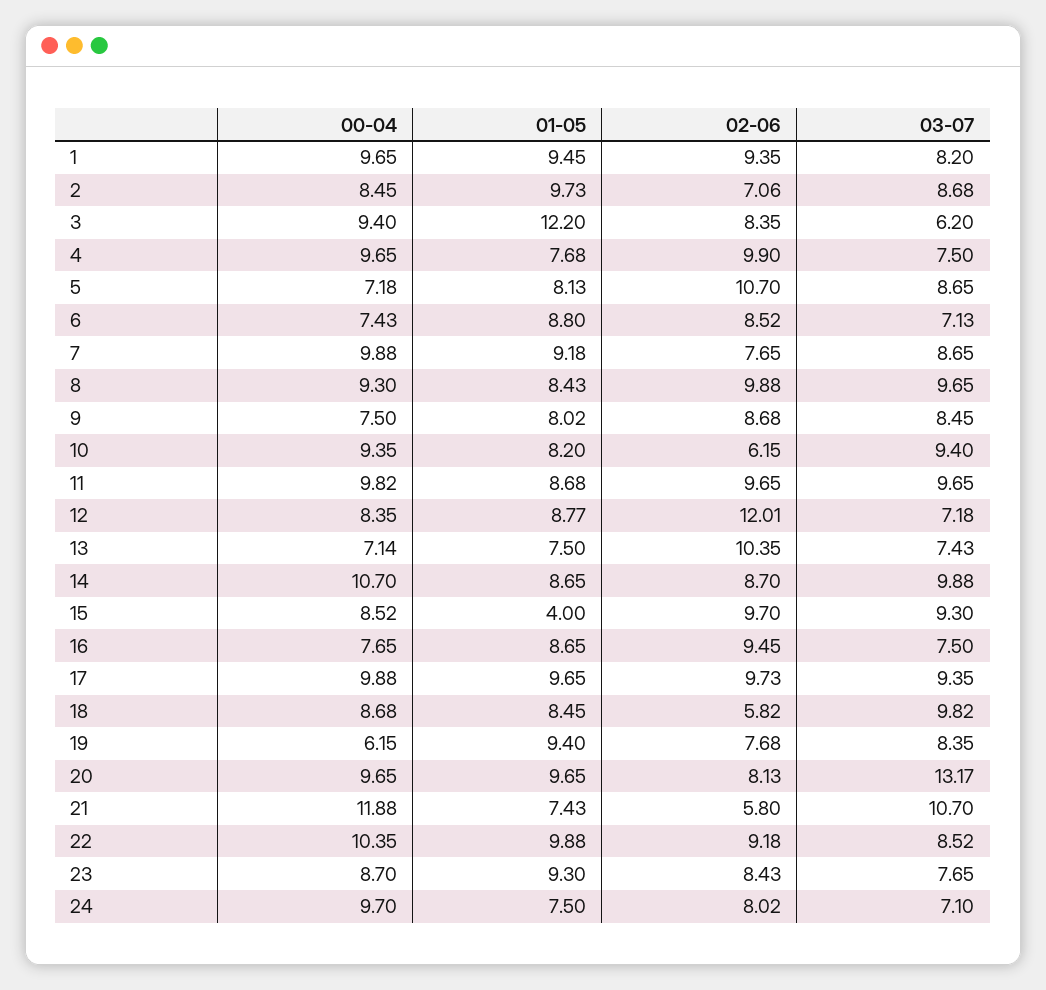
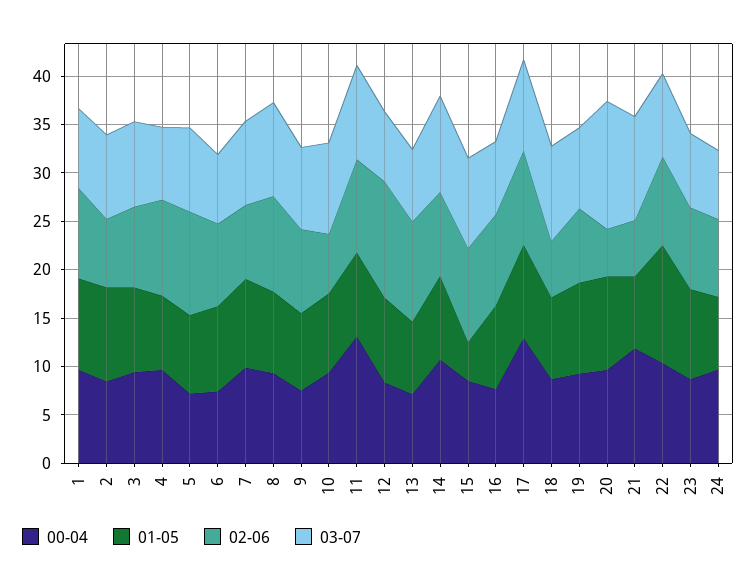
01-05, 3: 12.2 -> 9
03-07, 3: 6.2 -> 9
00-04, 11: 9.82 -> 13
00-04, 17: 9.88 -> 13
00-04, 19: 6.15 -> 9
02-06, 20: 8.13 -> 5
01-05, 22: 9.88 -> 12

